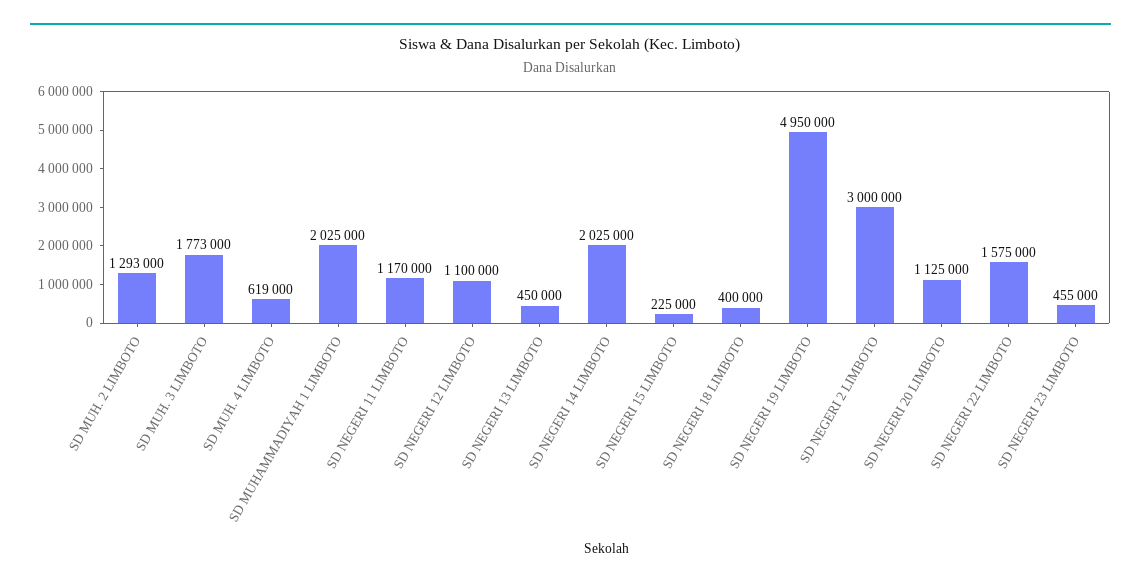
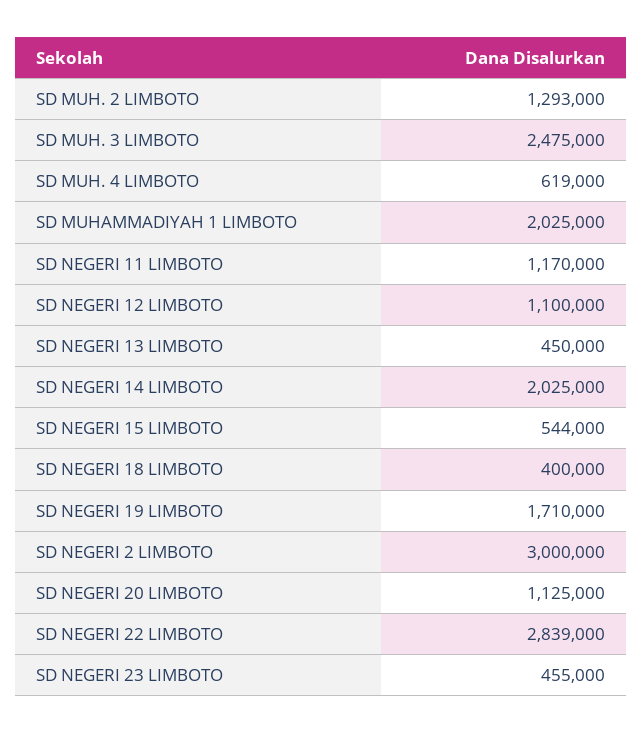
SD MUH. 3 LIMBOTO: 1773000 -> 2475000
SD NEGERI 15 LIMBOTO: 225000 -> 544000
SD NEGERI 19 LIMBOTO: 4950000 -> 1710000
SD NEGERI 22 LIMBOTO: 1575000 -> 2839000

